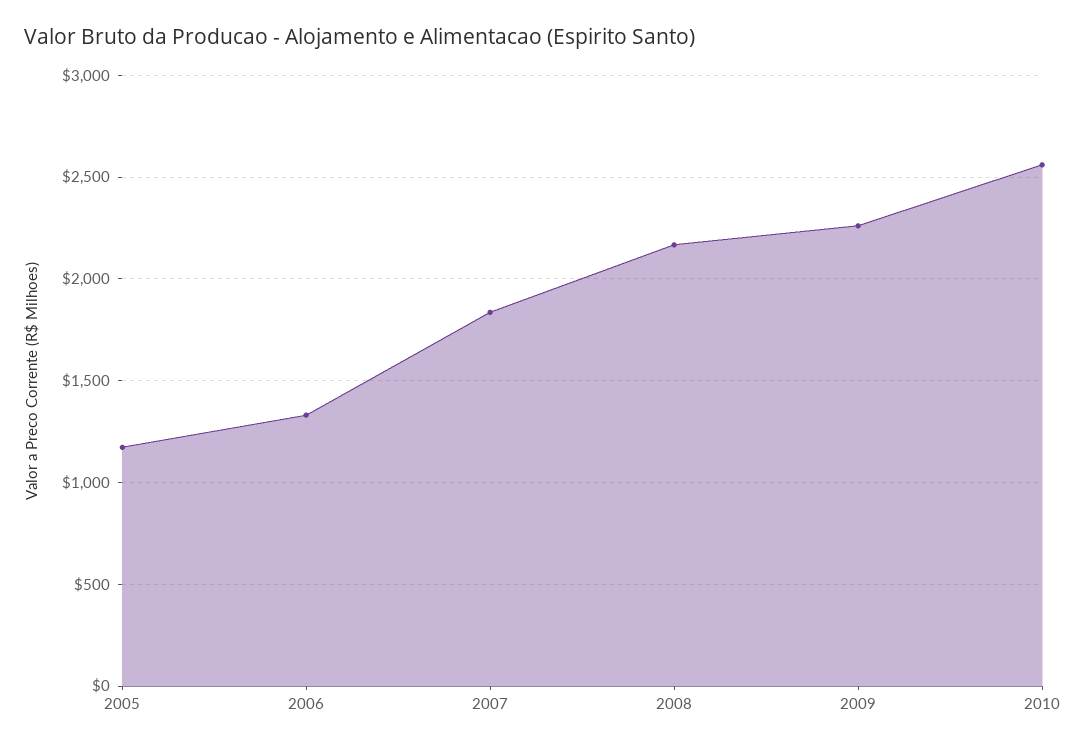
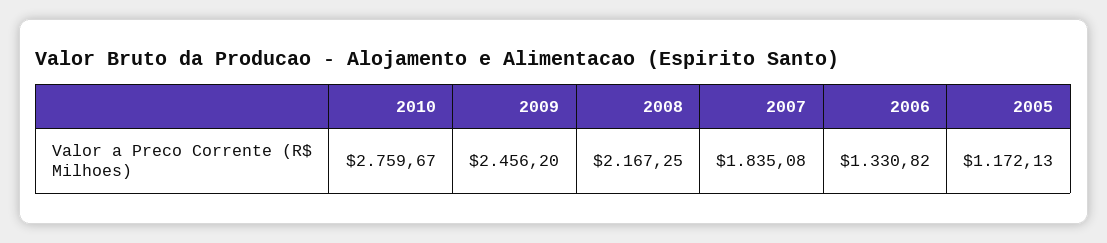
2009: 2250 -> 2456.2
2010: 2550 -> 2759.67

